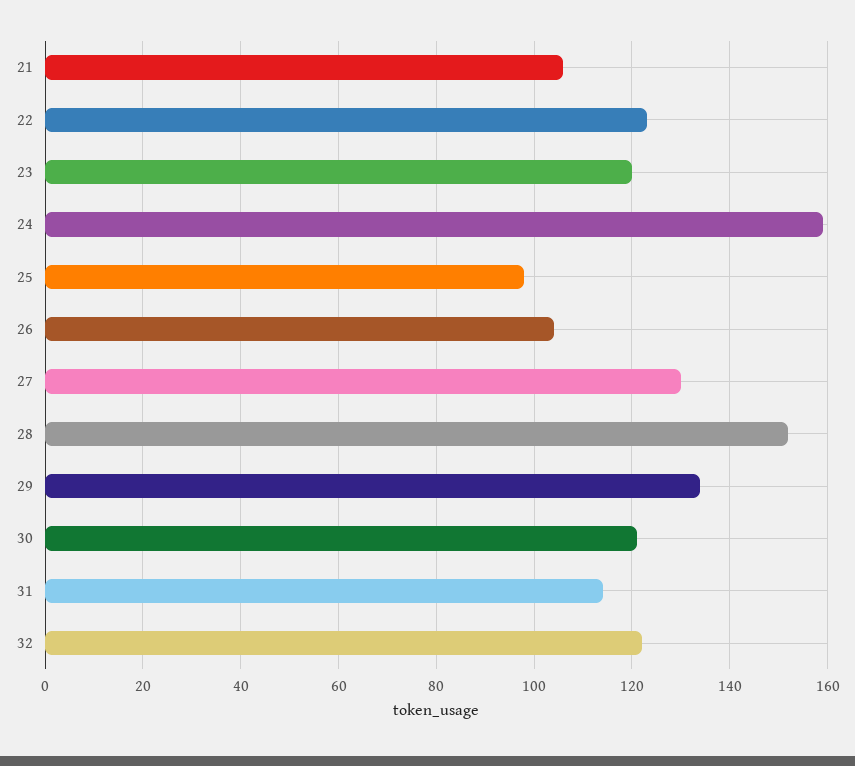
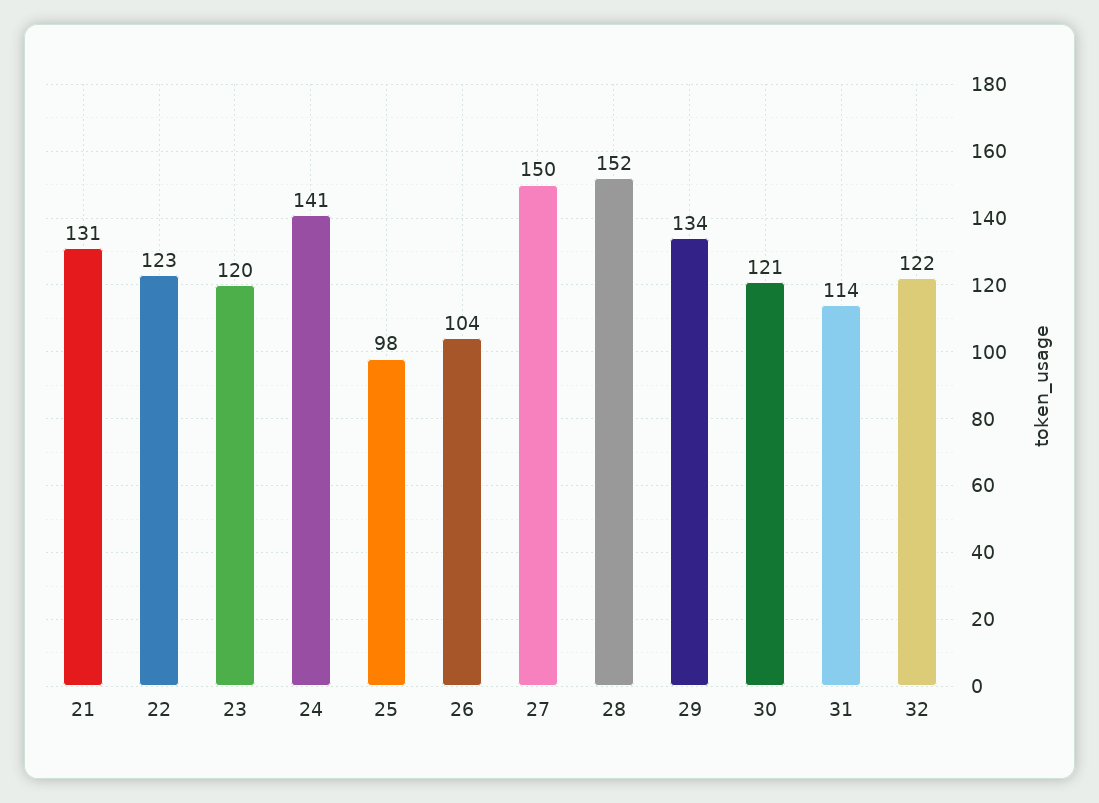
21: 105 -> 131
24: 160 -> 141
27: 130 -> 150

